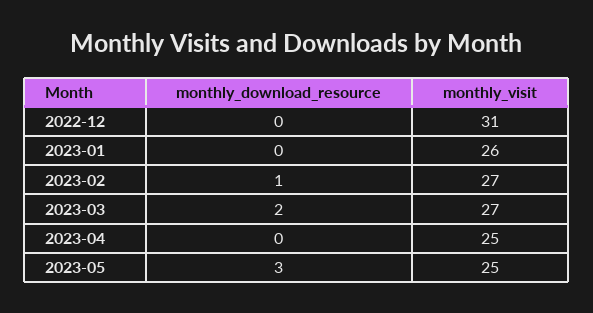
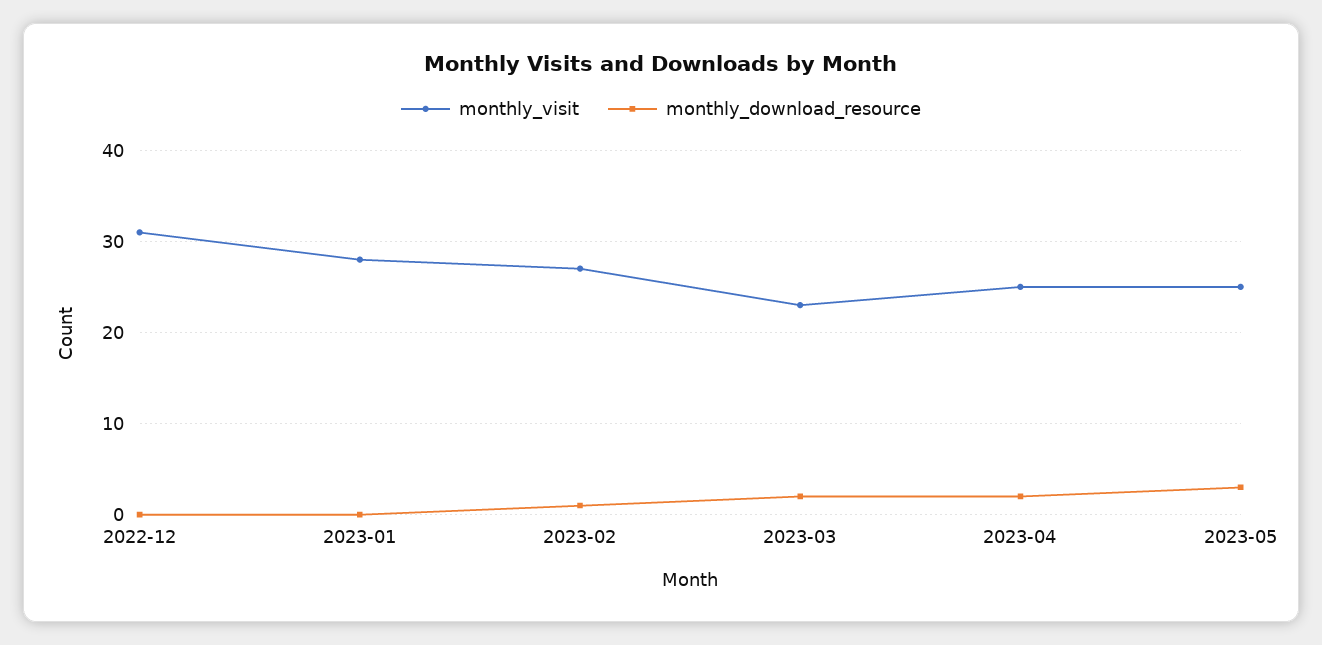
monthly_visit, 2023-01: 26 -> 28
monthly_visit, 2023-03: 27 -> 23
monthly_download_resource, 2023-04: 0 -> 2

